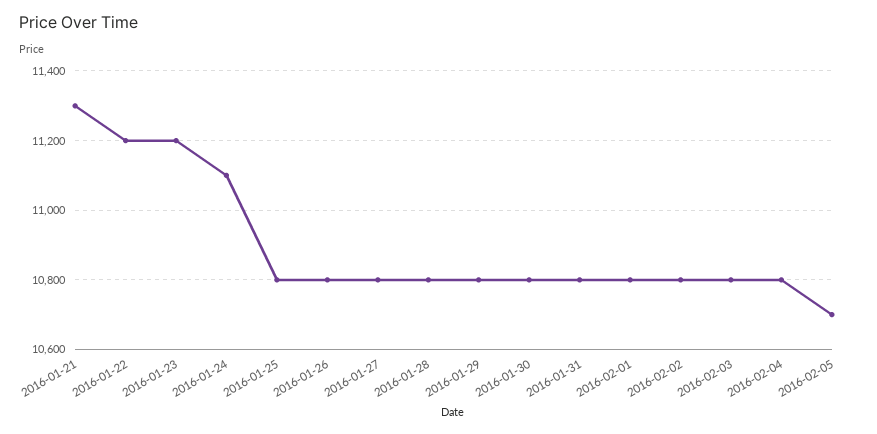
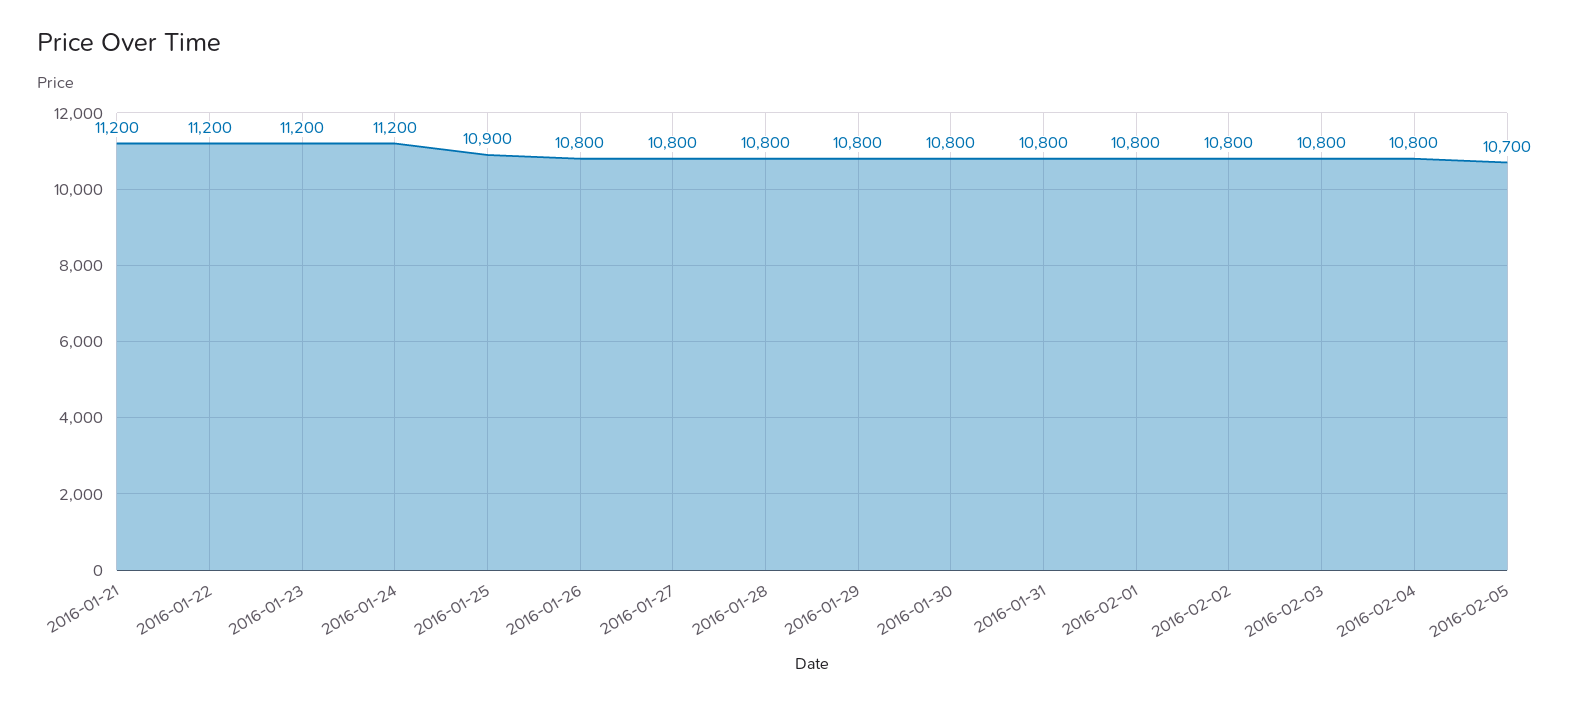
2016-01-21: 11300 -> 11200
2016-01-24: 11100 -> 11200
2016-01-25: 10800 -> 10900

